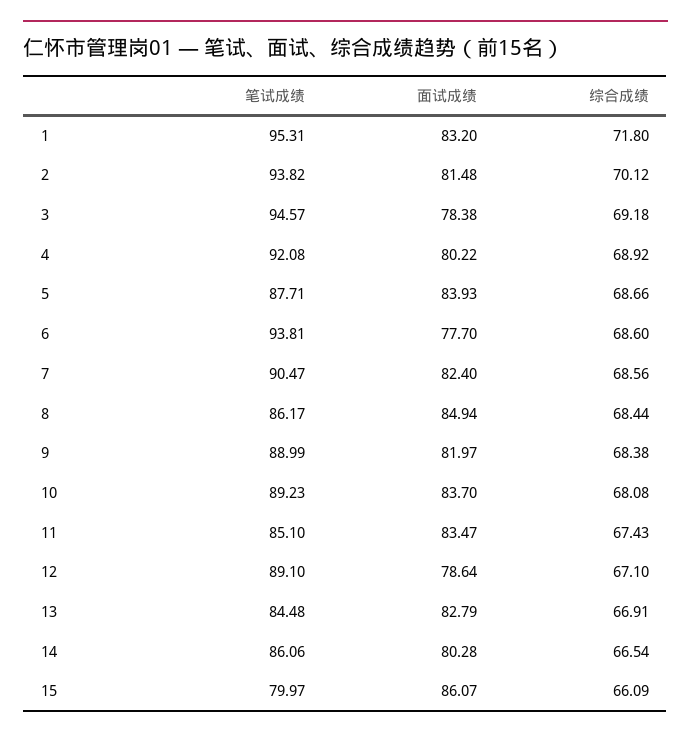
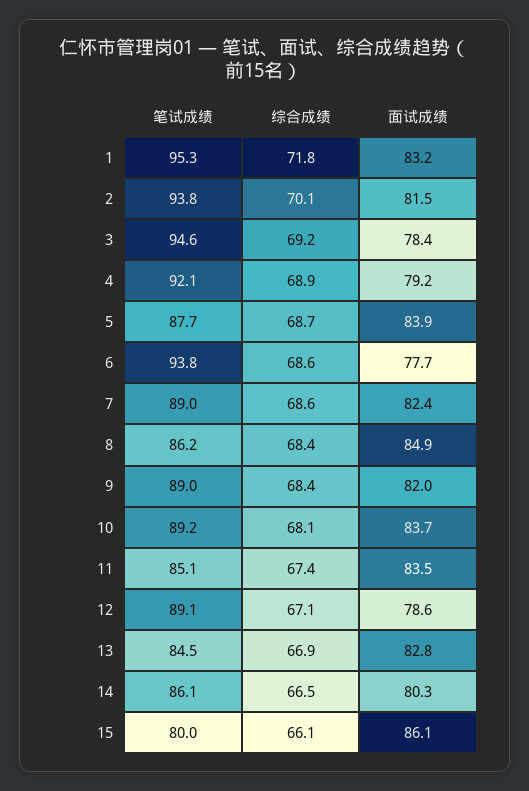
面试成绩, 4: 80.22 -> 79.2
笔试成绩, 7: 90.47 -> 89

